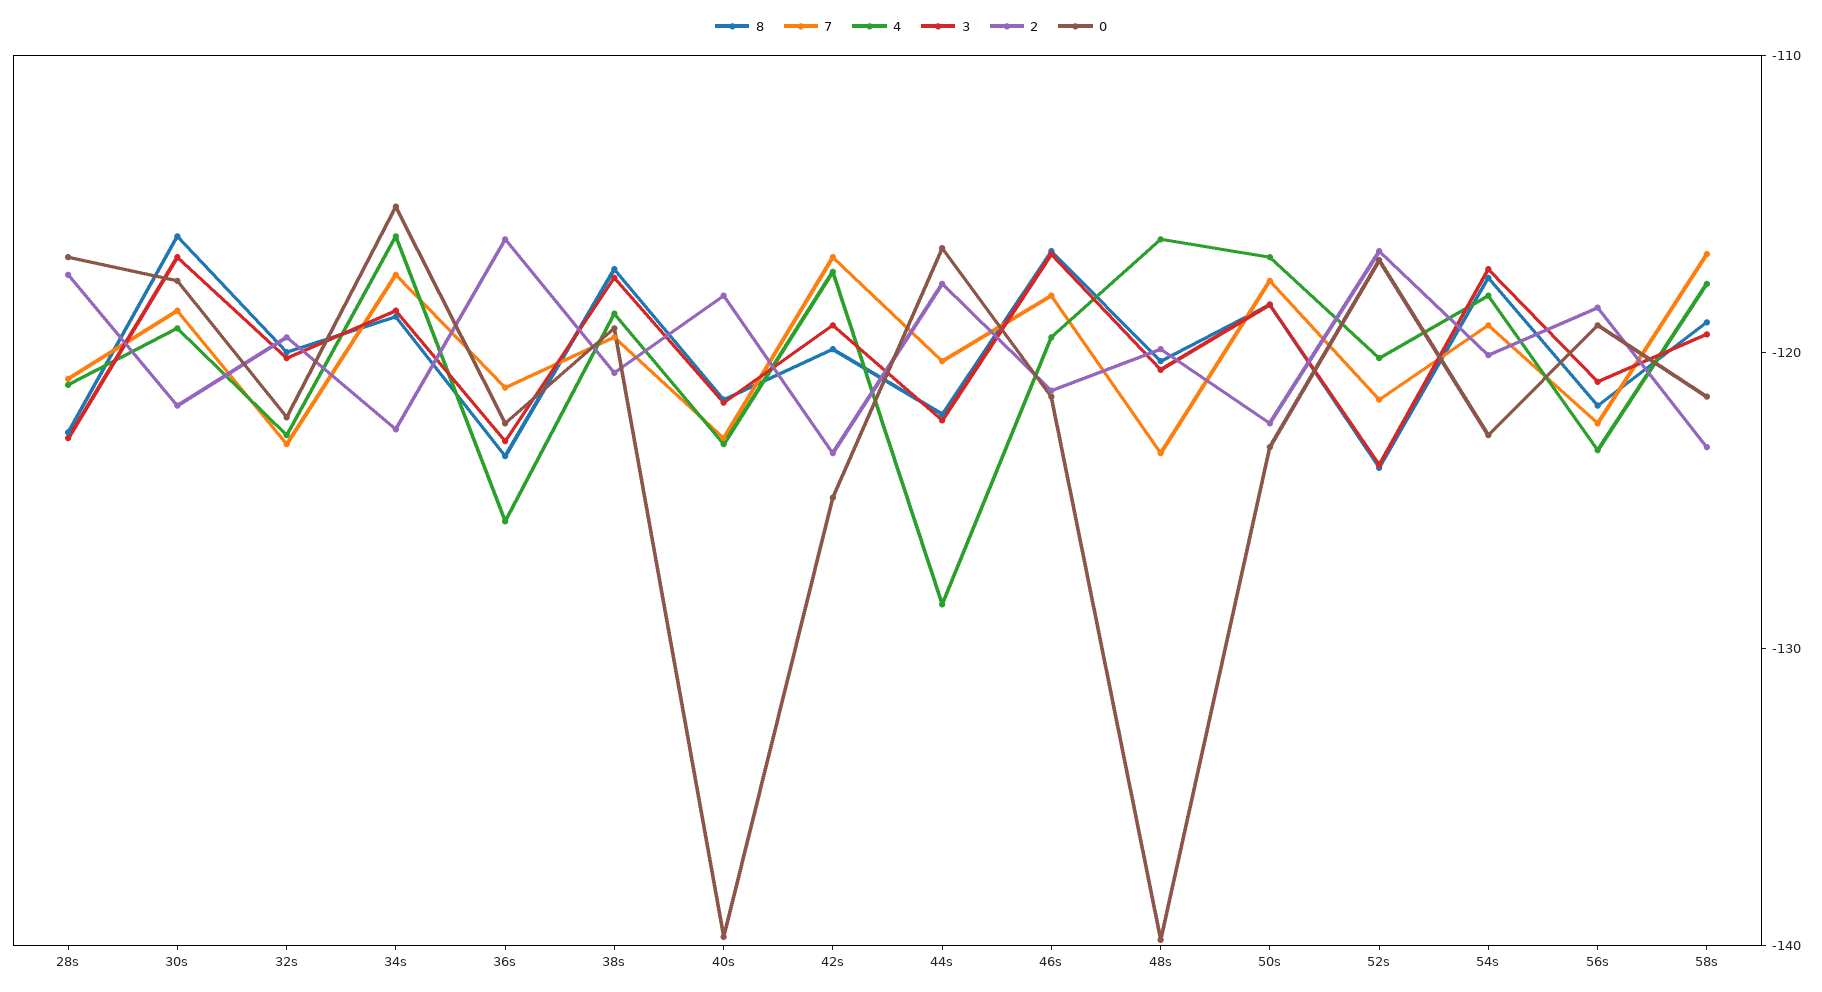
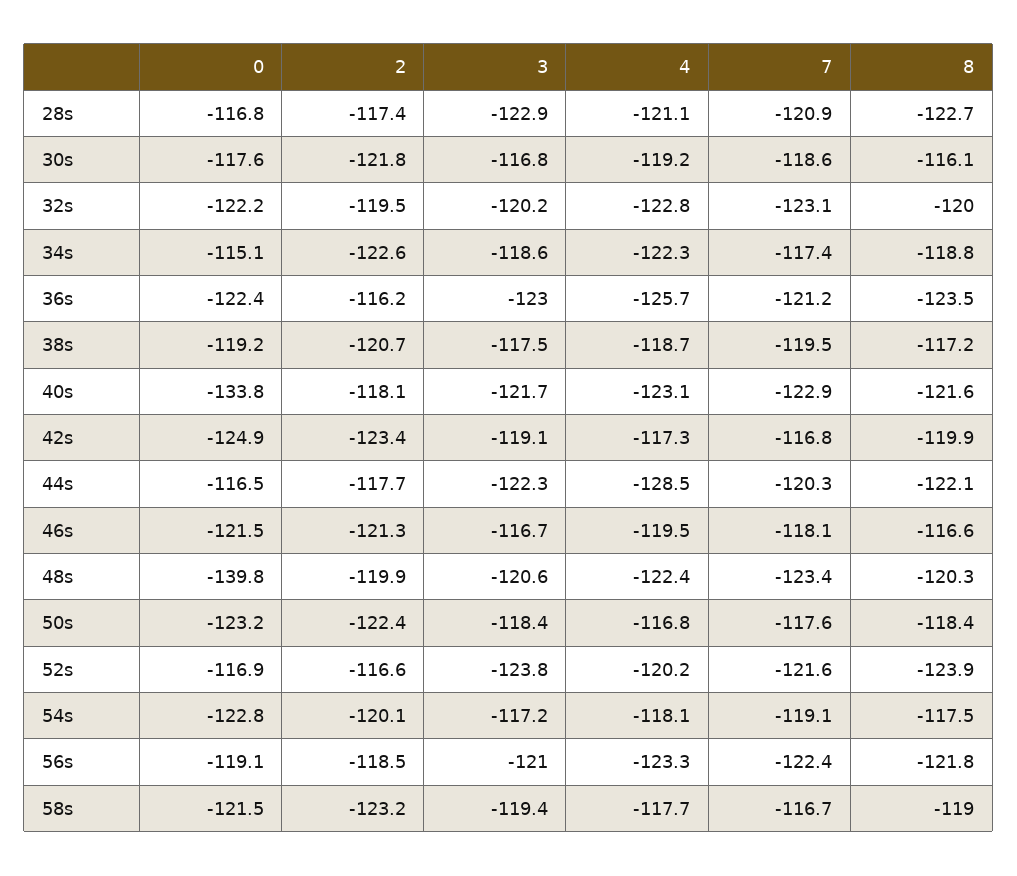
4, 34s: -116 -> -122.3
0, 40s: -140 -> -133.8
4, 48s: -116 -> -122.4

